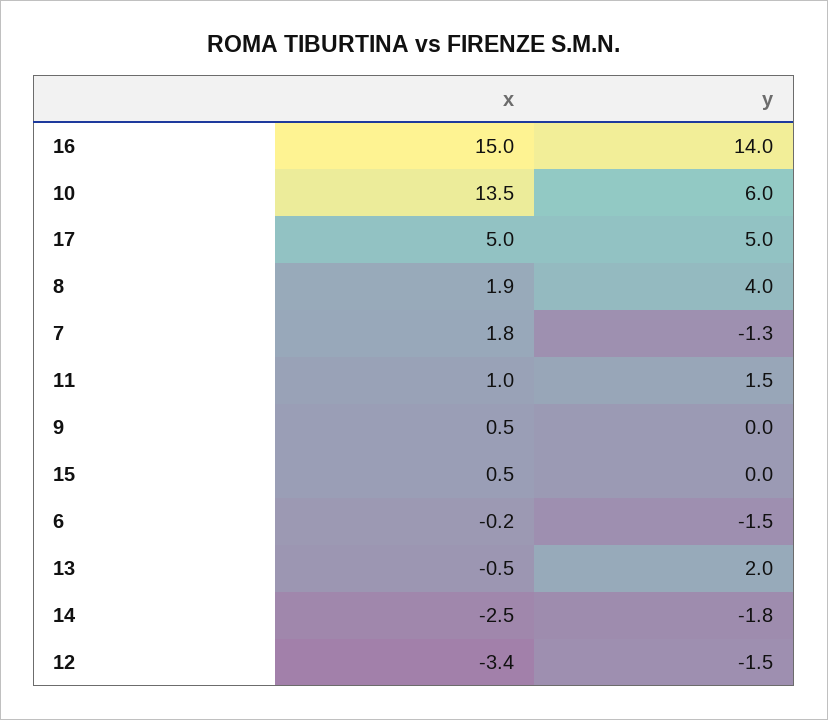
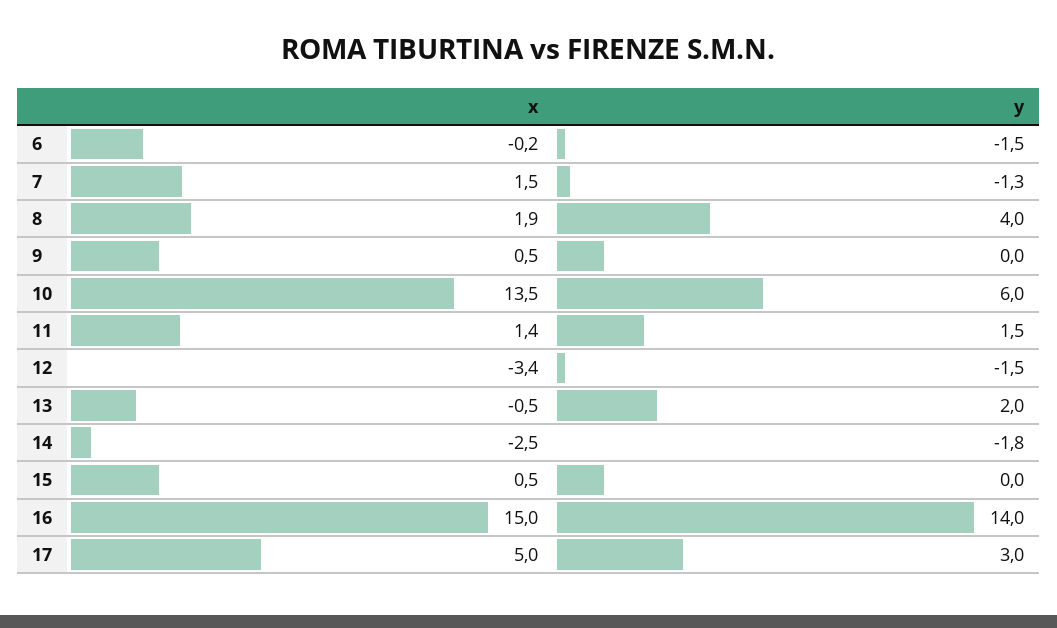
y, 17: 5 -> 3
x, 7: 1.8 -> 1.5
x, 11: 1 -> 1.4

